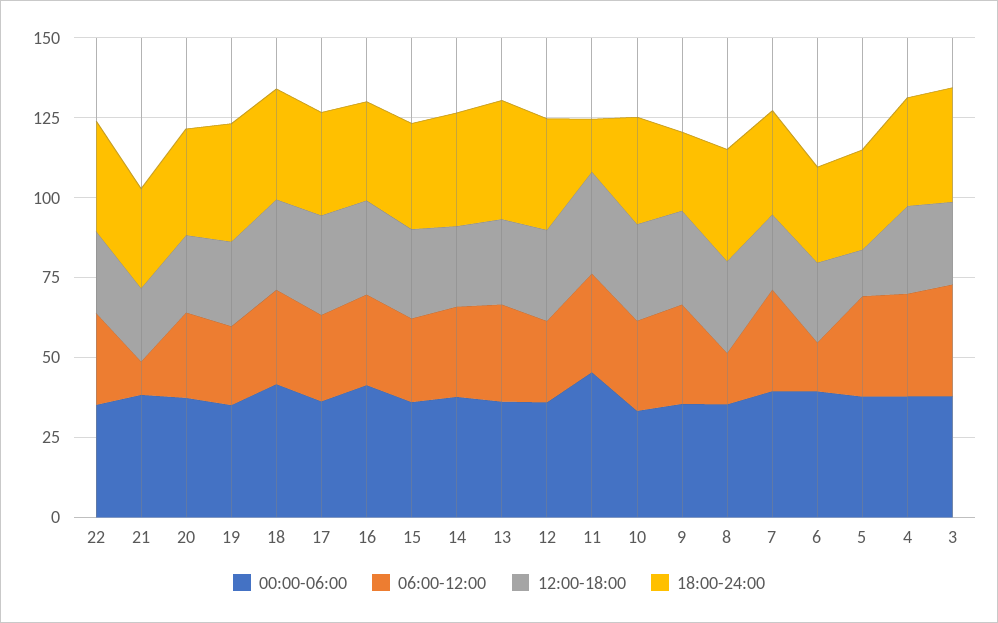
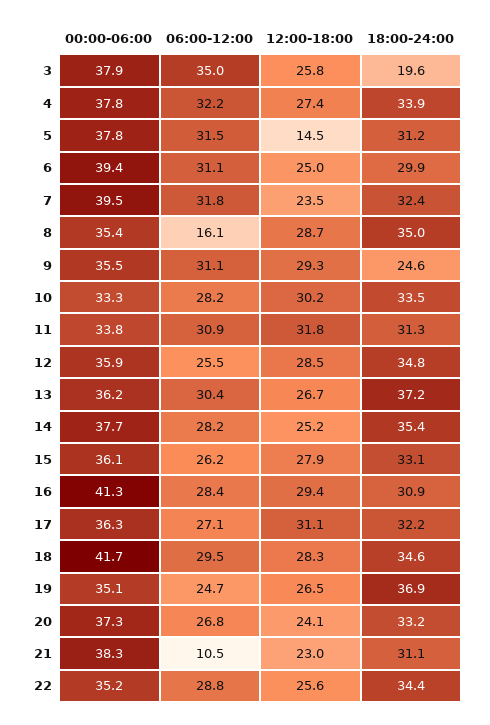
00:00-06:00, 11: 45 -> 33.8
18:00-24:00, 11: 15 -> 31.3
06:00-12:00, 6: 15 -> 31.1
18:00-24:00, 3: 35 -> 19.6

